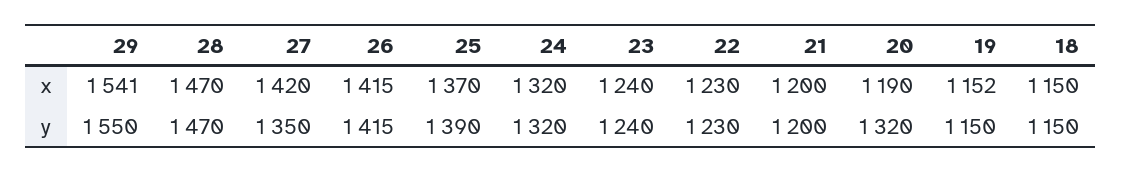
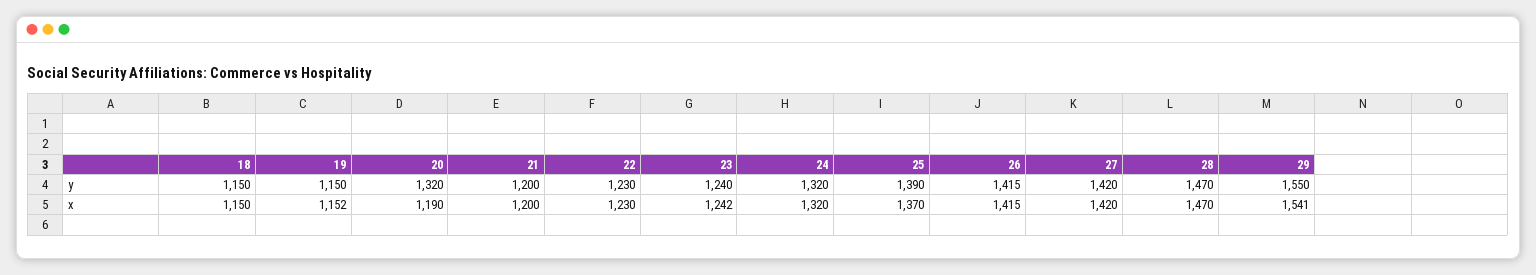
23, x: 1240 -> 1242
27, y: 1350 -> 1420

